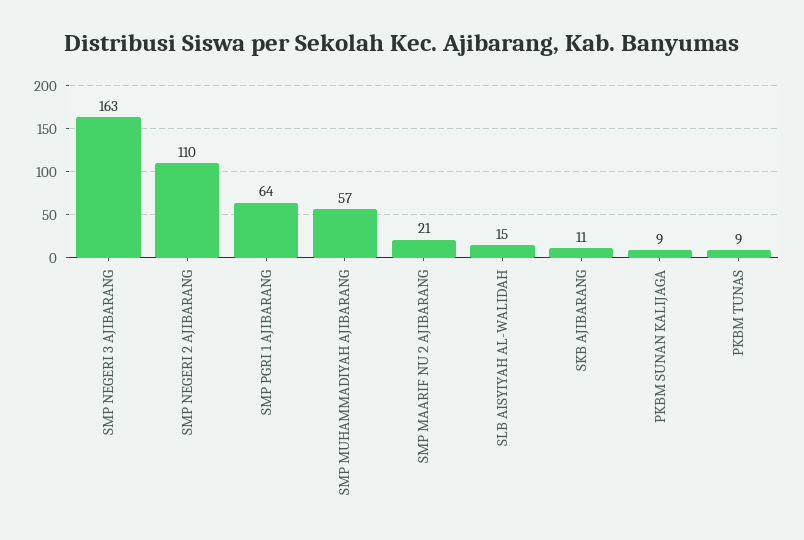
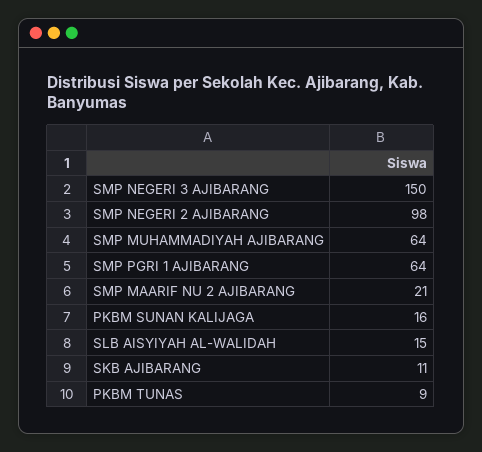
SMP NEGERI 3 AJIBARANG: 163 -> 150
SMP NEGERI 2 AJIBARANG: 110 -> 98
SMP MUHAMMADIYAH AJIBARANG: 57 -> 64
PKBM SUNAN KALIJAGA: 9 -> 16

